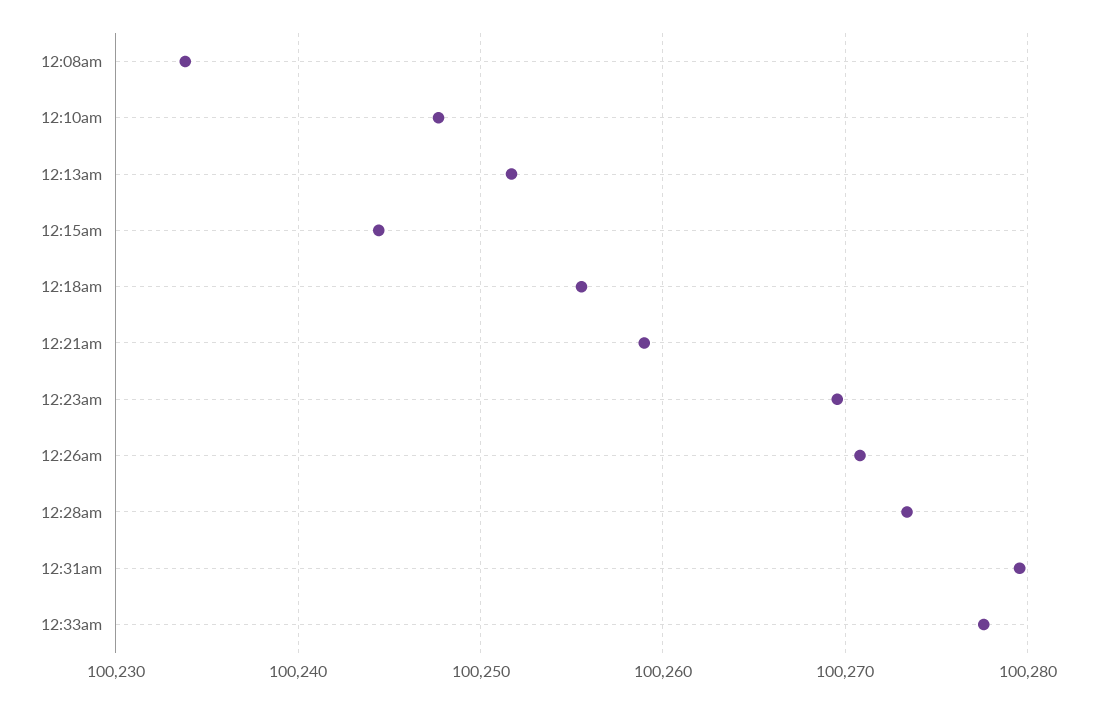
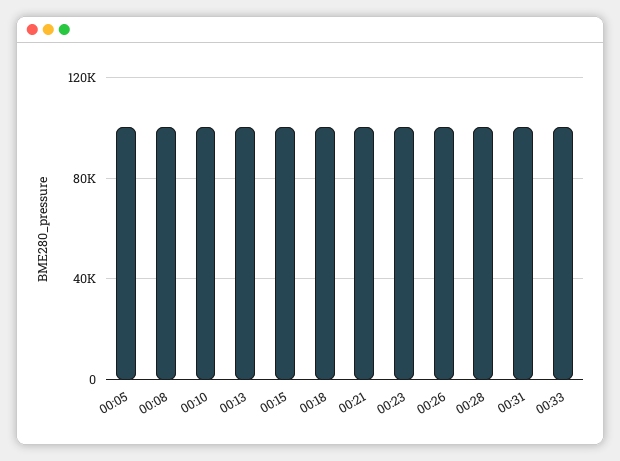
00:05: none -> 100000

